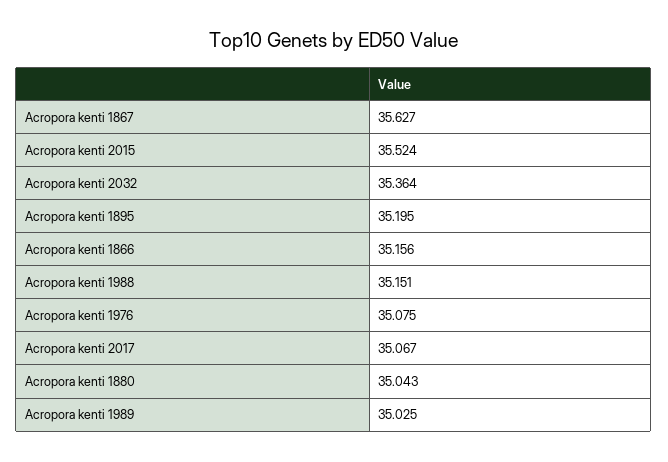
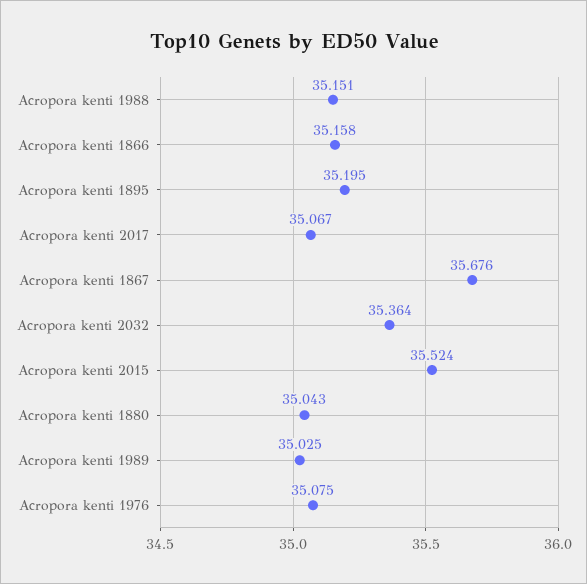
Acropora kenti 1867: 35.627 -> 35.676
Acropora kenti 1866: 35.156 -> 35.158

